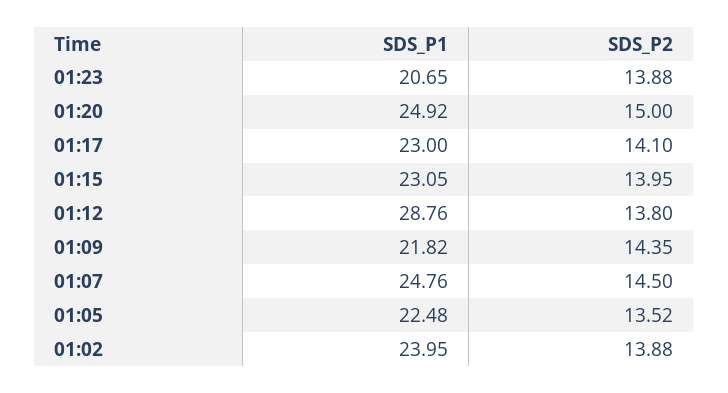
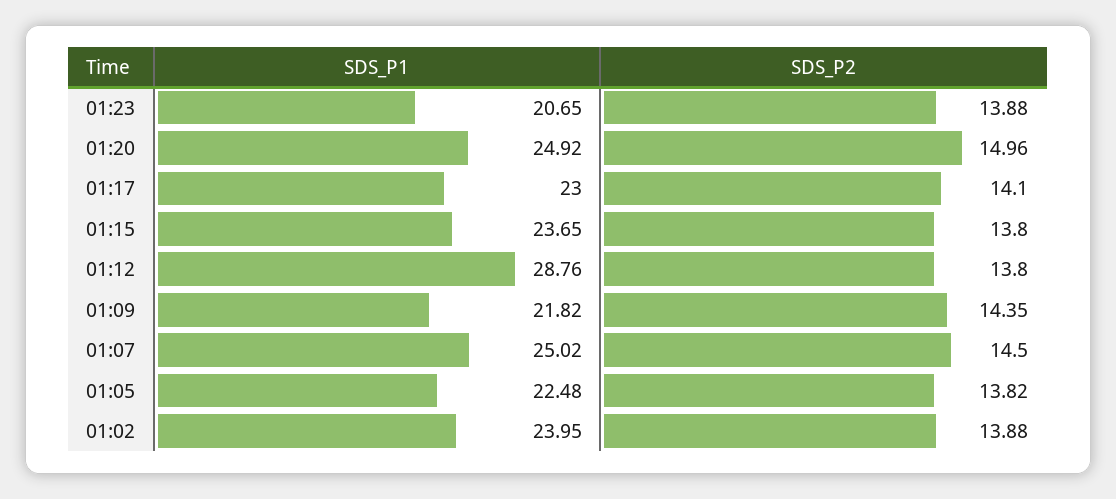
SDS_P2, 01:20: 15 -> 14.96
SDS_P1, 01:15: 23.05 -> 23.65
SDS_P2, 01:15: 13.95 -> 13.8
SDS_P1, 01:07: 24.76 -> 25.02
SDS_P2, 01:05: 13.52 -> 13.82

